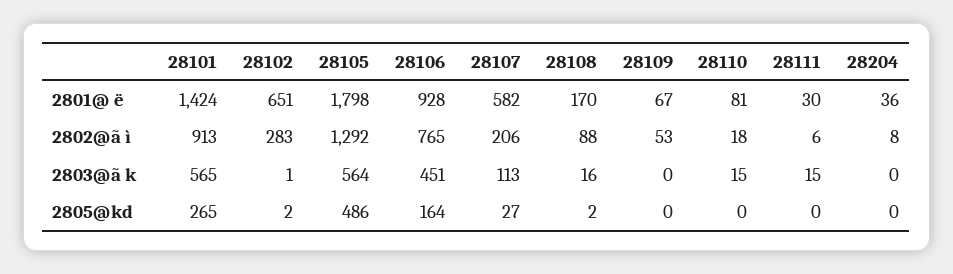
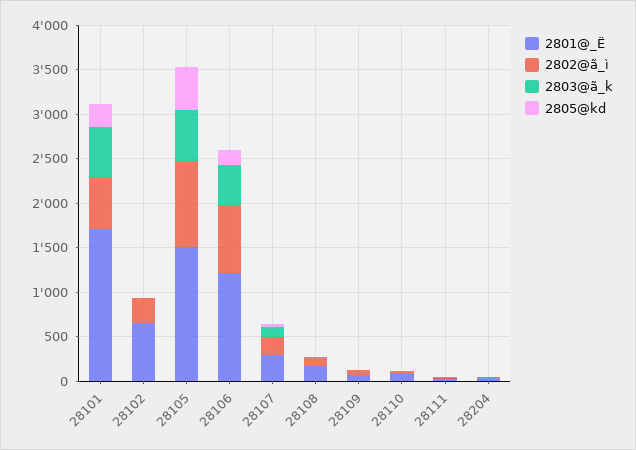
2801@ ë, 28101: 1424 -> 1700
2801@ ë, 28105: 1798 -> 1500
2801@ ë, 28106: 928 -> 1200
2801@ ë, 28107: 582 -> 300
2802@ã ì, 28101: 913 -> 600
2802@ã ì, 28105: 1292 -> 1000

